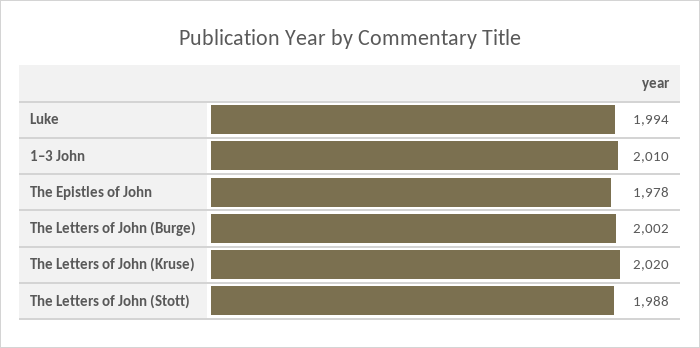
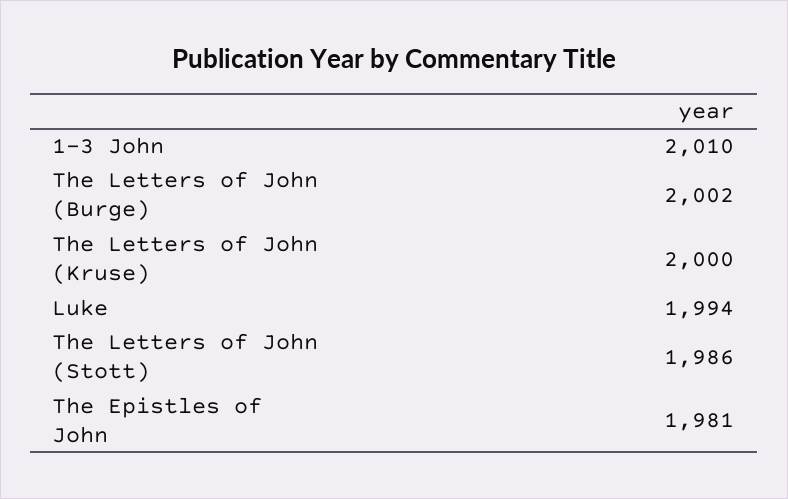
The Epistles of John: 1978 -> 1981
The Letters of John (Kruse): 2020 -> 2000
The Letters of John (Stott): 1988 -> 1986

